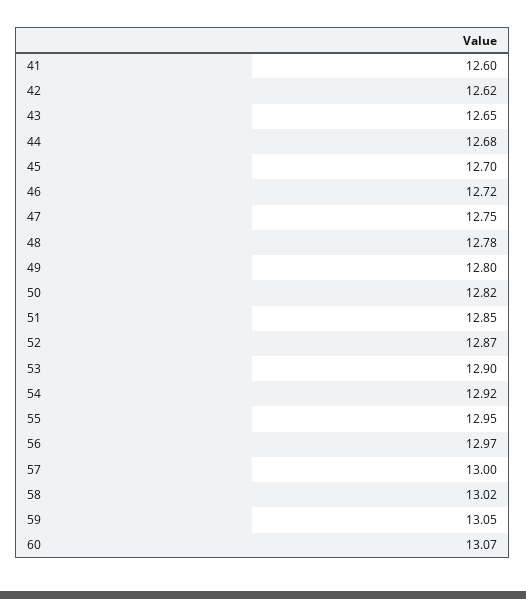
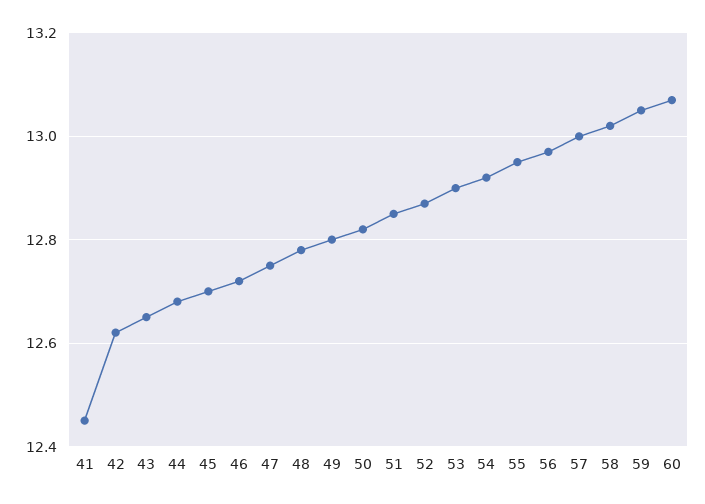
41: 12.6 -> 12.45

